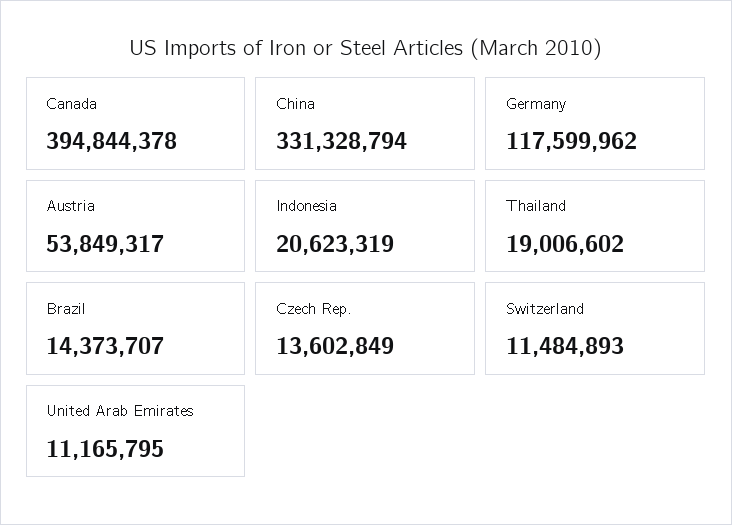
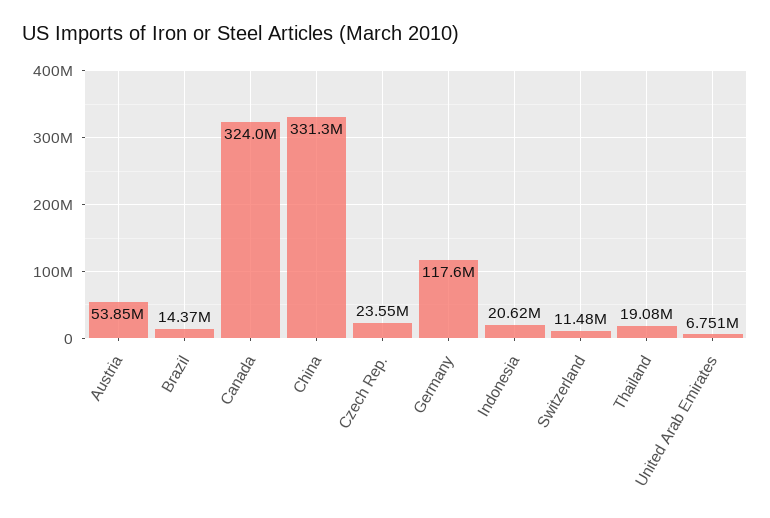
Canada: 394844378 -> 324000000
Thailand: 19006602 -> 19080000
Czech Rep.: 13602849 -> 23550000
United Arab Emirates: 11165795 -> 6751000

